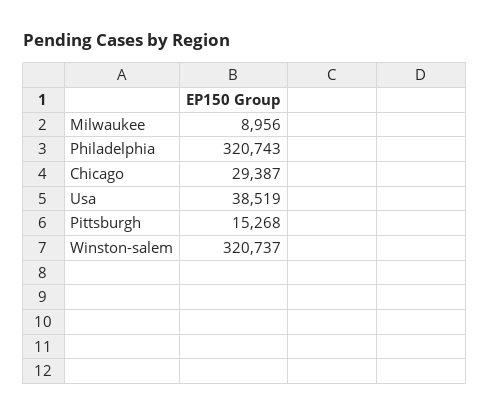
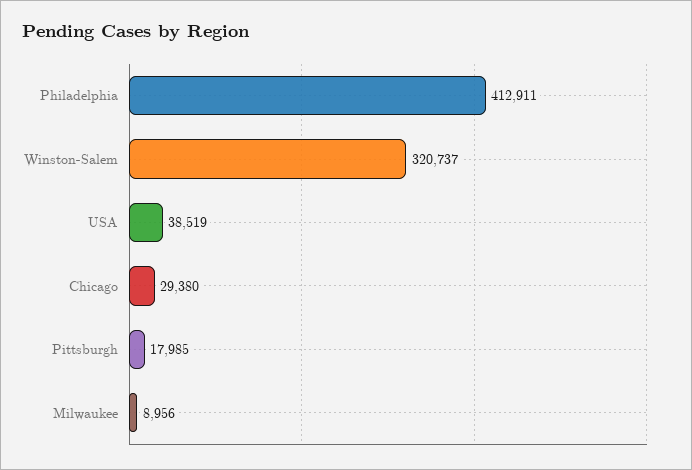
Philadelphia: 320743 -> 412911
Chicago: 29387 -> 29380
Pittsburgh: 15268 -> 17985

